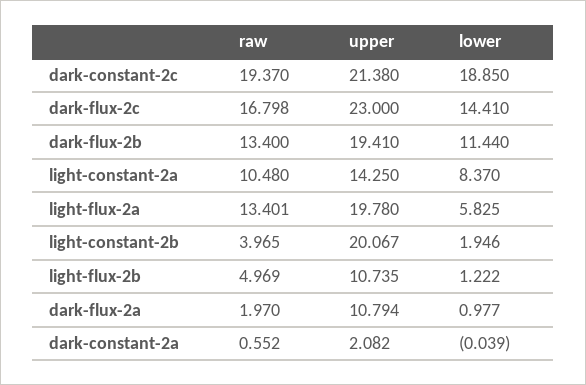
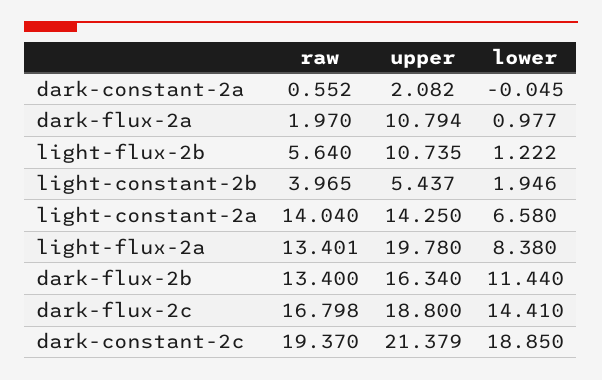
upper, dark-constant-2c: 21.38 -> 21.379
upper, dark-flux-2c: 23 -> 18.8
upper, dark-flux-2b: 19.41 -> 16.34
raw, light-constant-2a: 10.48 -> 14.04
lower, light-constant-2a: 8.37 -> 6.58
lower, light-flux-2a: 5.825 -> 8.38
upper, light-constant-2b: 20.067 -> 5.437
raw, light-flux-2b: 4.969 -> 5.64
lower, dark-constant-2a: -0.039 -> -0.045

